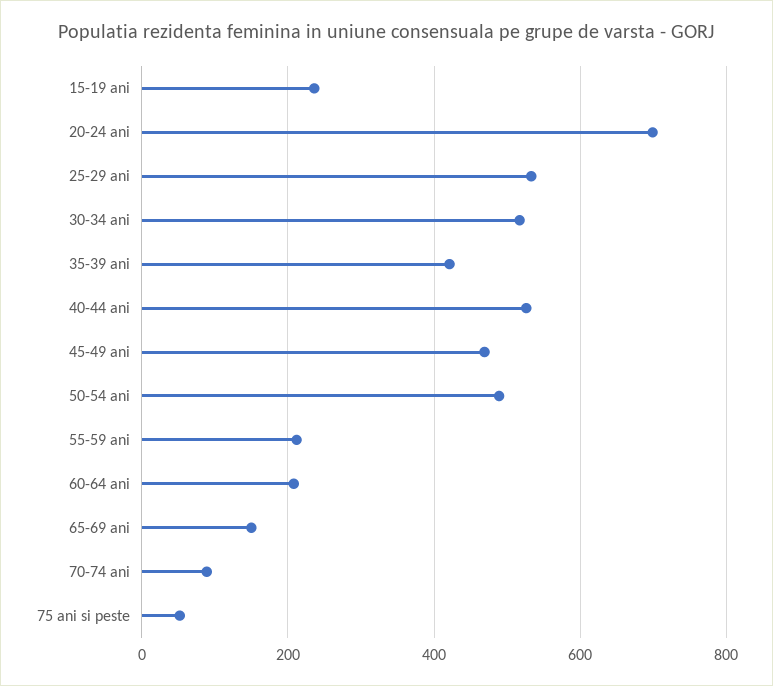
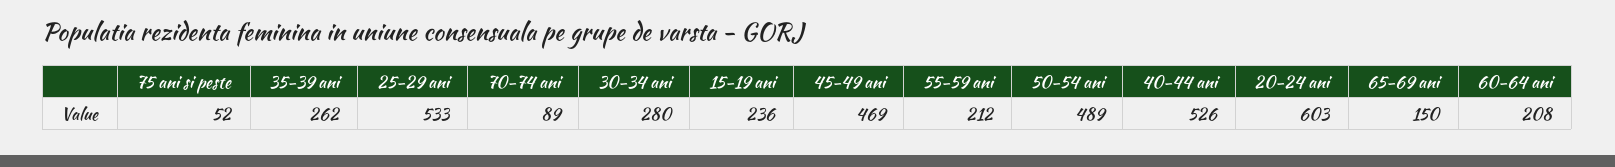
20-24 ani: 700 -> 603
30-34 ani: 520 -> 280
35-39 ani: 420 -> 262

